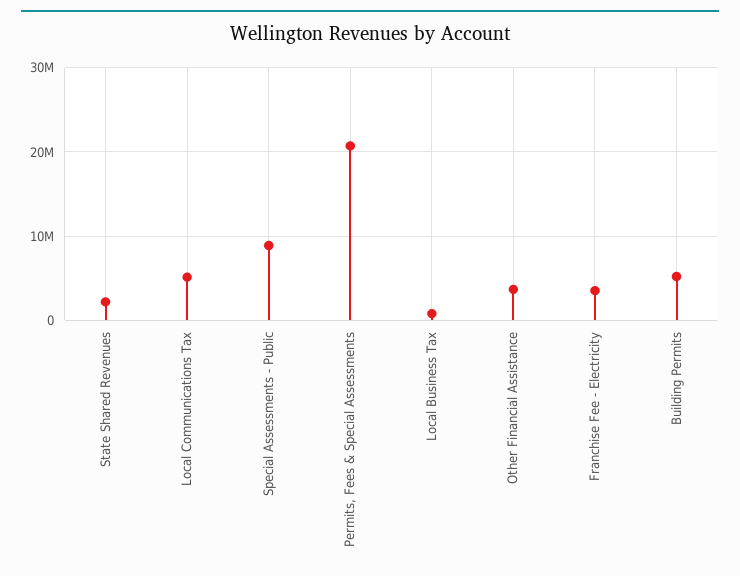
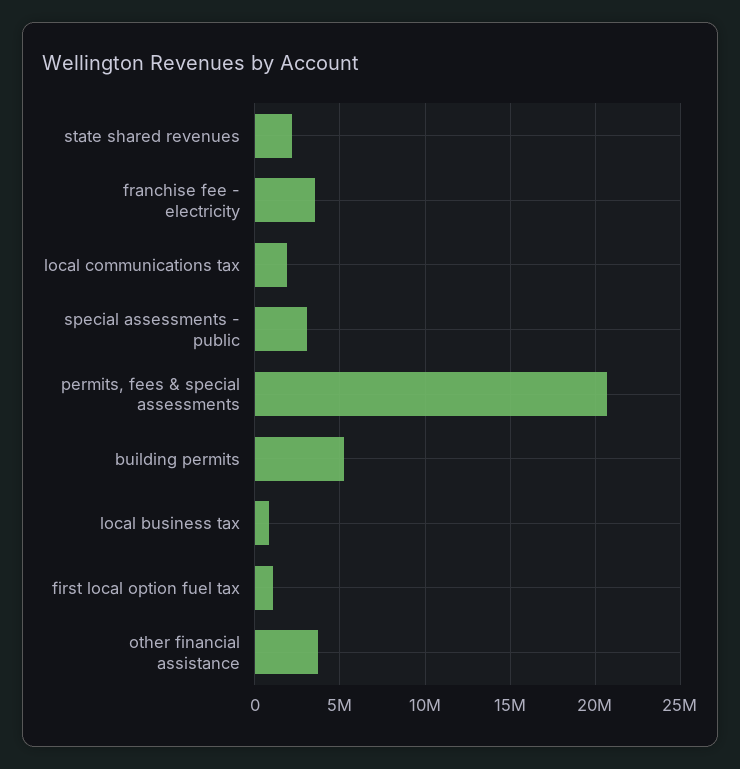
Local Communications Tax: 5000000 -> 2000000
Special Assessments - Public: 9000000 -> 3000000
first local option fuel tax: none -> 1000000

